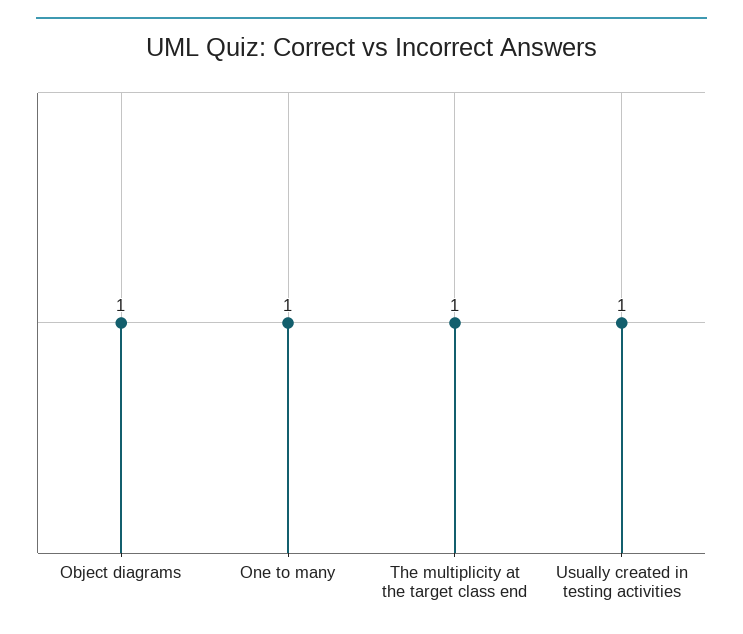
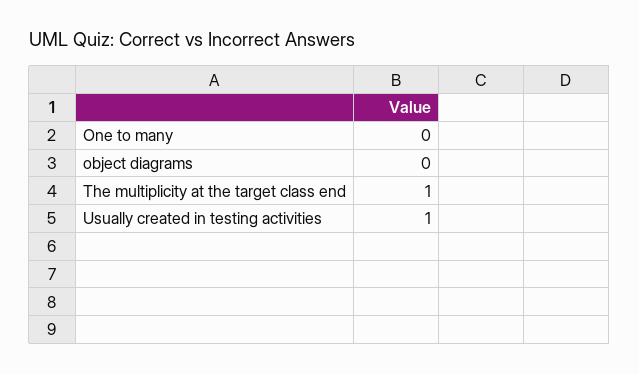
Object diagrams: 1 -> 0
One to many: 1 -> 0

